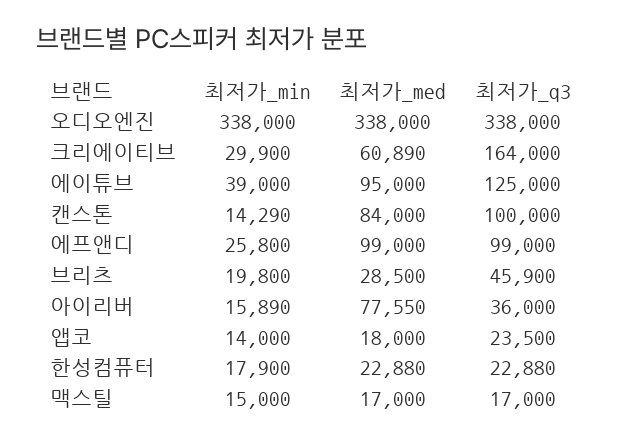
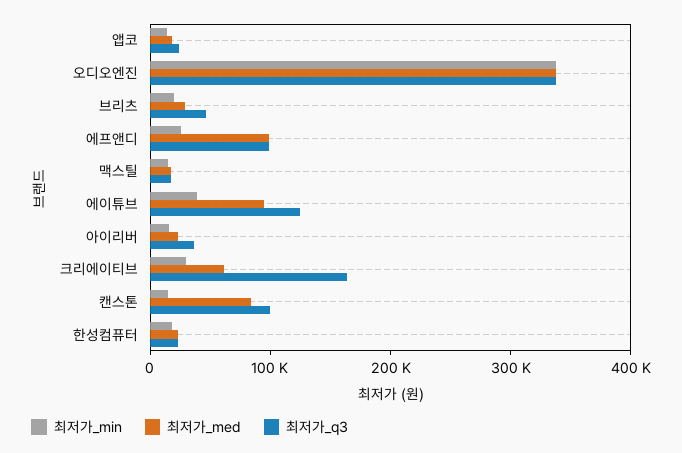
최저가_med, 아이리버: 77550 -> 20000

